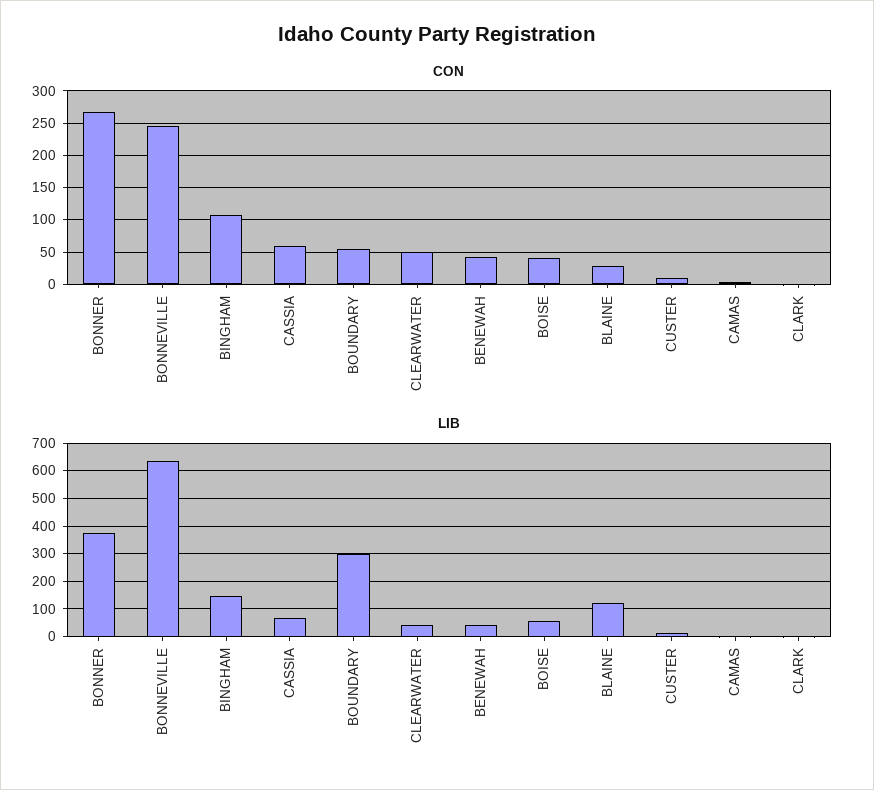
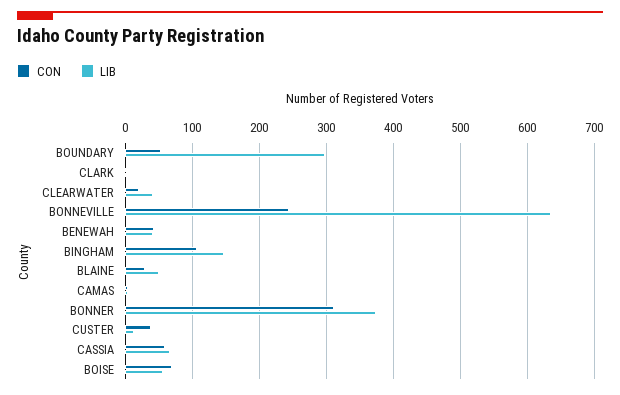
CON, BONNER: 270 -> 310
CON, CLEARWATER: 50 -> 20
CON, BOISE: 40 -> 70
CON, CUSTER: 10 -> 40
LIB, BLAINE: 125 -> 50

